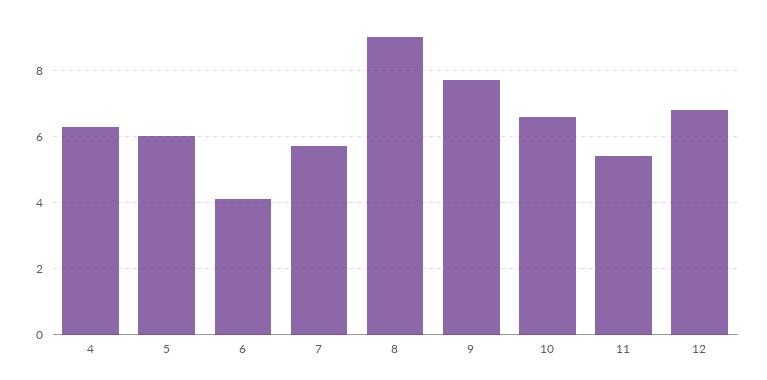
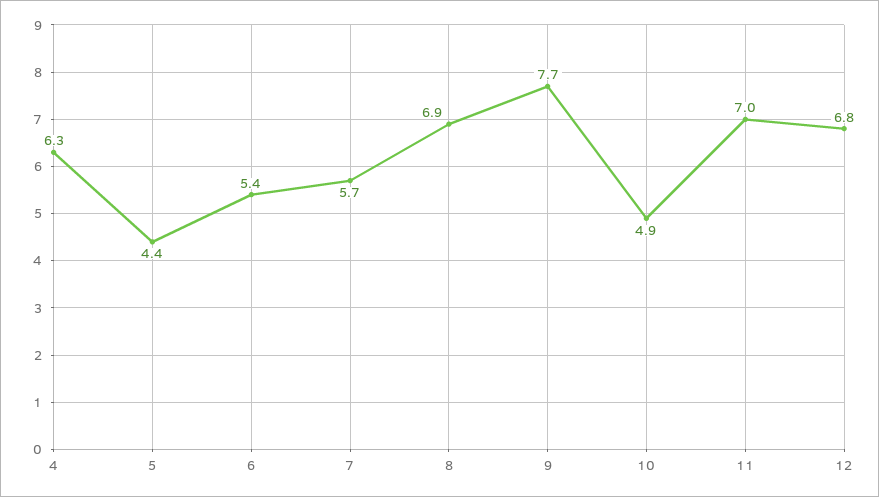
5: 6 -> 4.4
6: 4 -> 5.4
8: 9 -> 6.9
10: 6.5 -> 4.9
11: 5.5 -> 7

